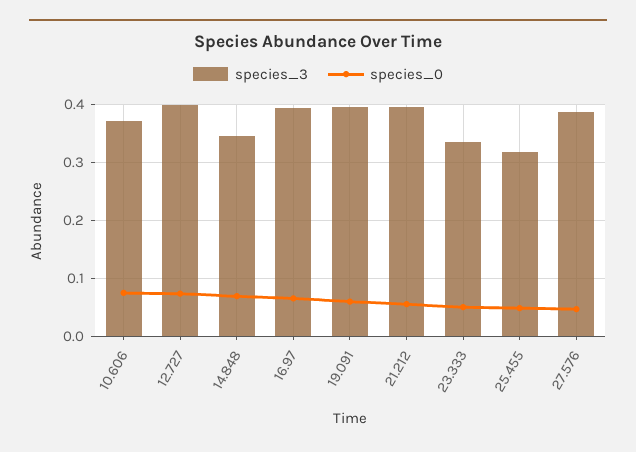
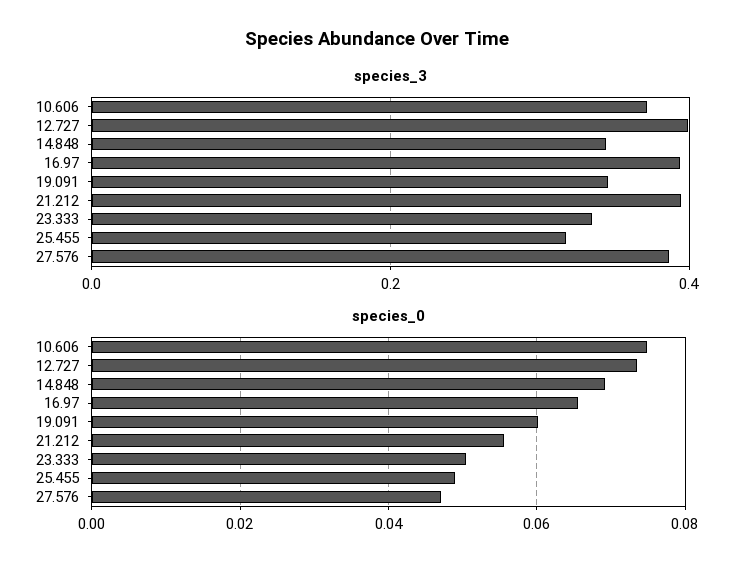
species_3, 19.091: 0.4 -> 0.34

